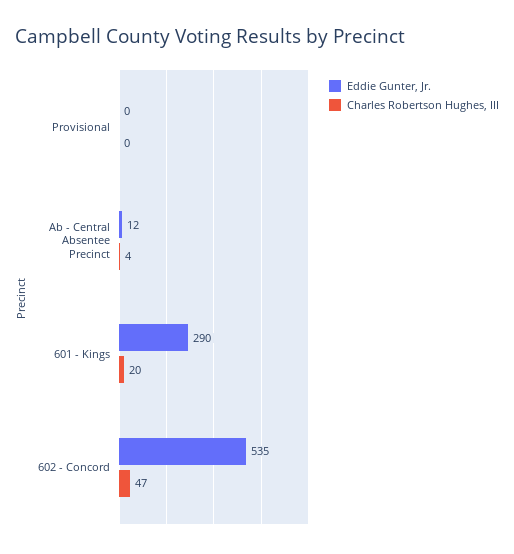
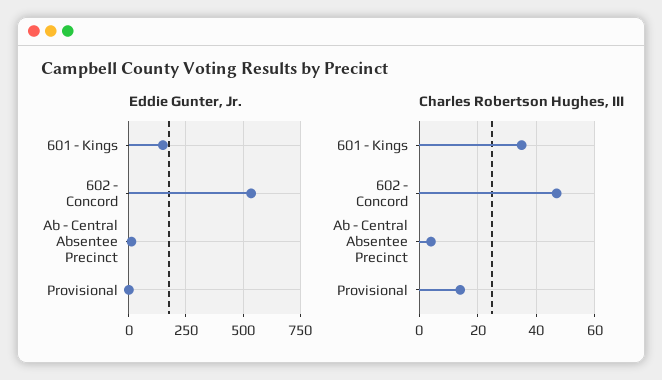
Charles Robertson Hughes, III, Provisional: 0 -> 15
Eddie Gunter, Jr., 601 - Kings: 290 -> 150
Charles Robertson Hughes, III, 601 - Kings: 20 -> 35

